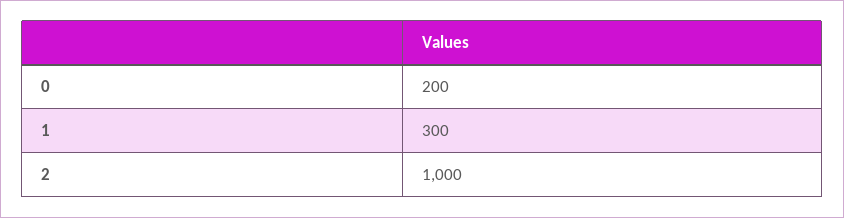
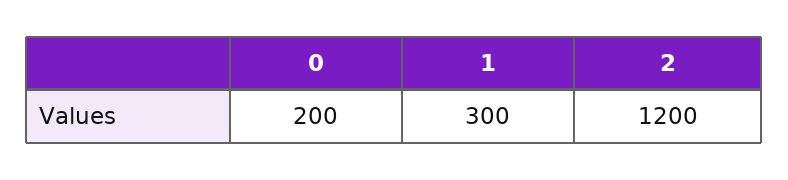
2: 1000 -> 1200

